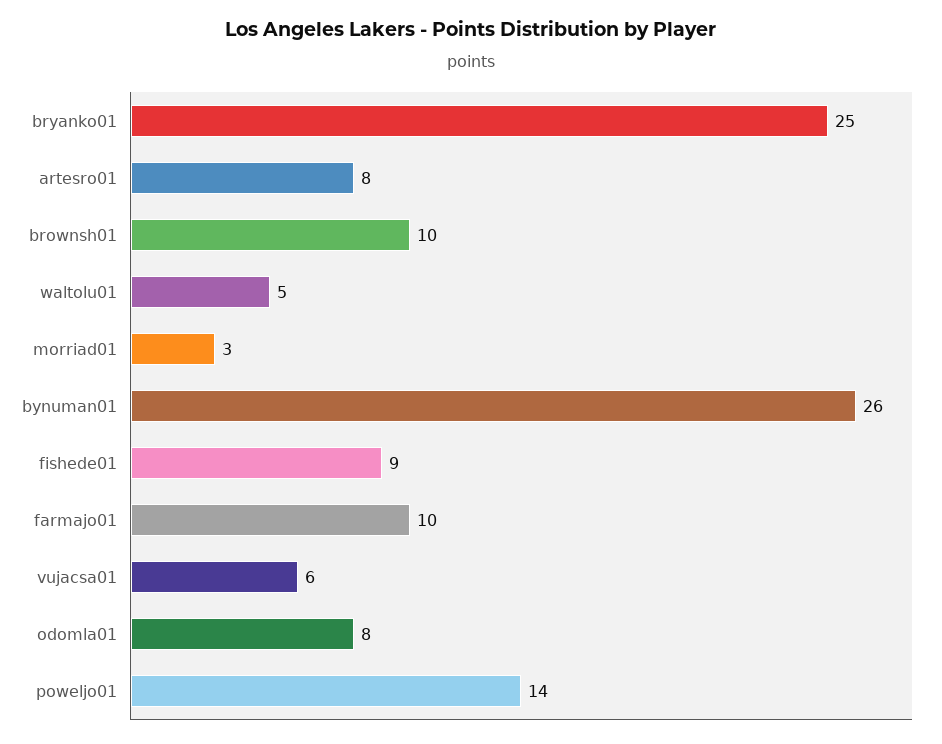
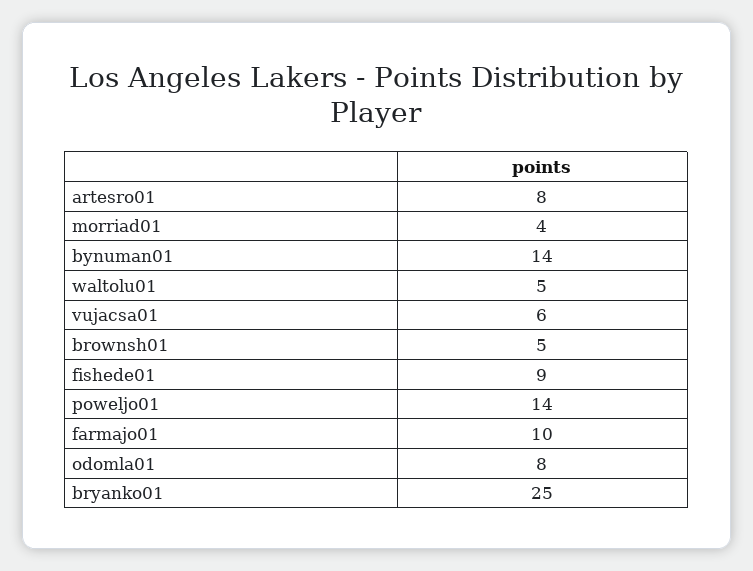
brownsh01: 10 -> 5
morriad01: 3 -> 4
bynuman01: 26 -> 14

